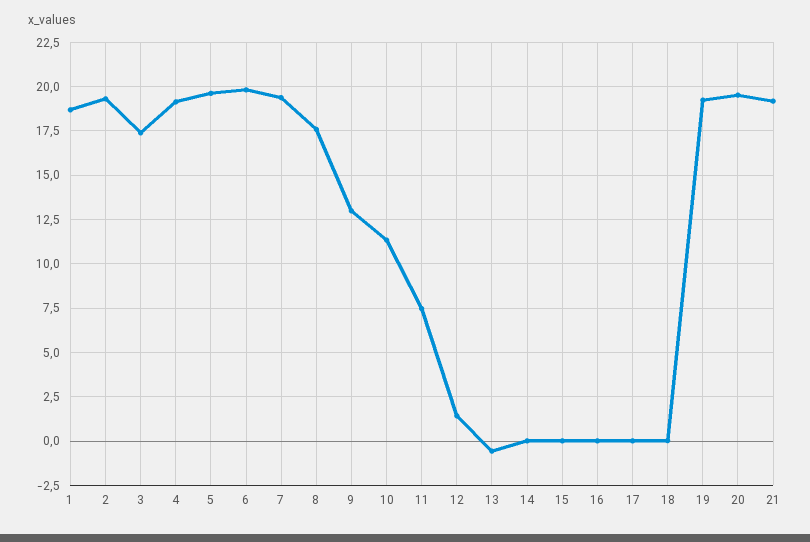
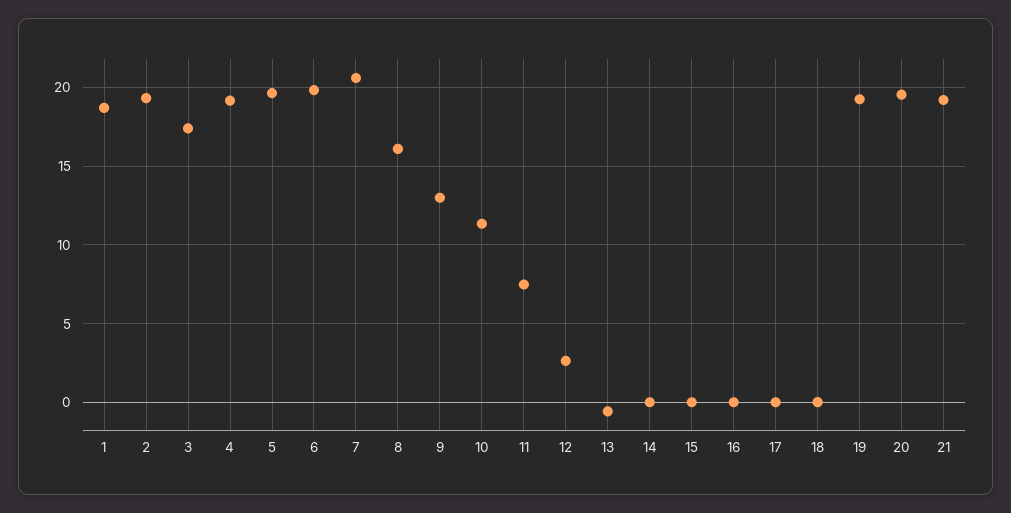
7: 19.5 -> 20.5
8: 17.5 -> 16
12: 1.5 -> 2.5

